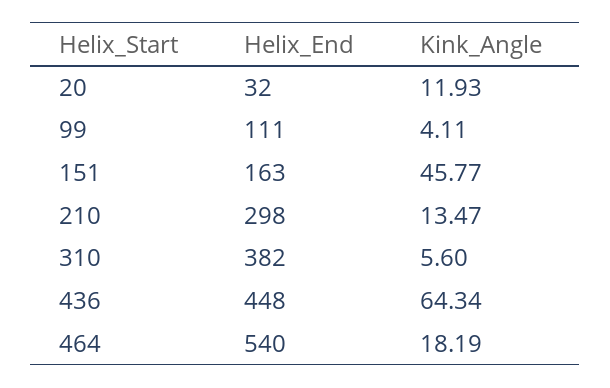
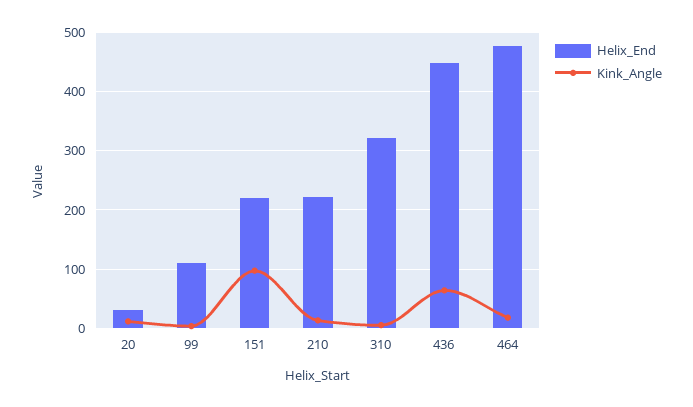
Helix_End, 151: 163 -> 220
Kink_Angle, 151: 45.77 -> 100
Helix_End, 210: 298 -> 220
Helix_End, 310: 382 -> 320
Helix_End, 464: 540 -> 480

